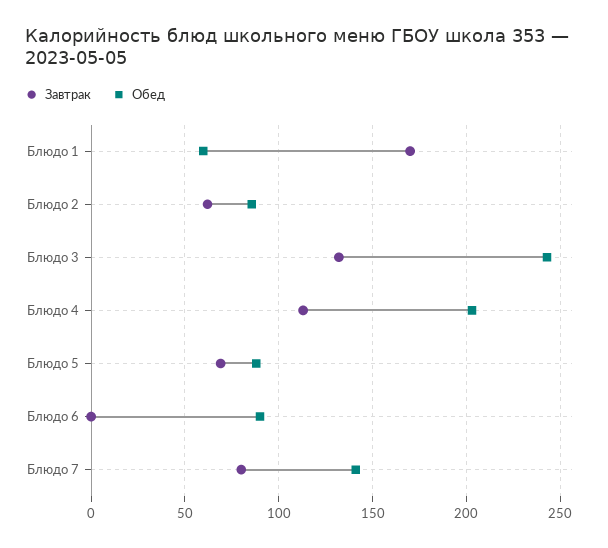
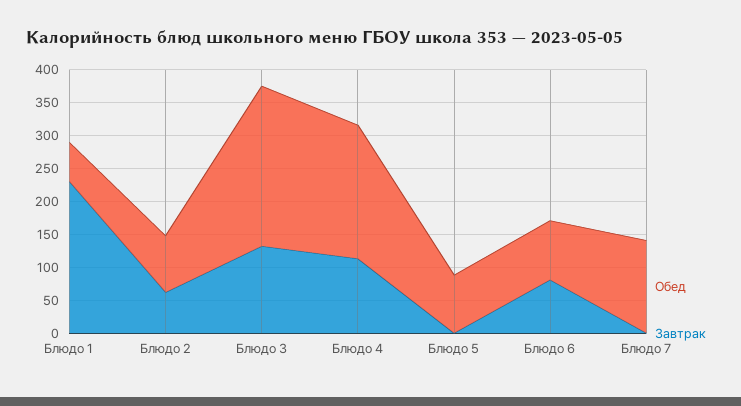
Завтрак, Блюдо 1: 170 -> 225
Завтрак, Блюдо 5: 70 -> 0
Завтрак, Блюдо 6: 0 -> 75
Завтрак, Блюдо 7: 80 -> 0

